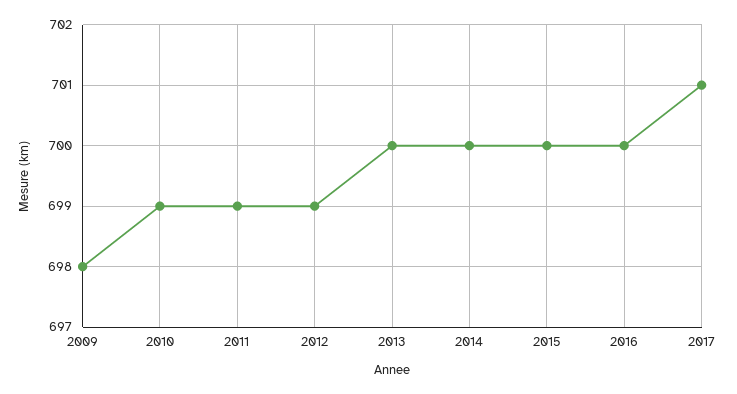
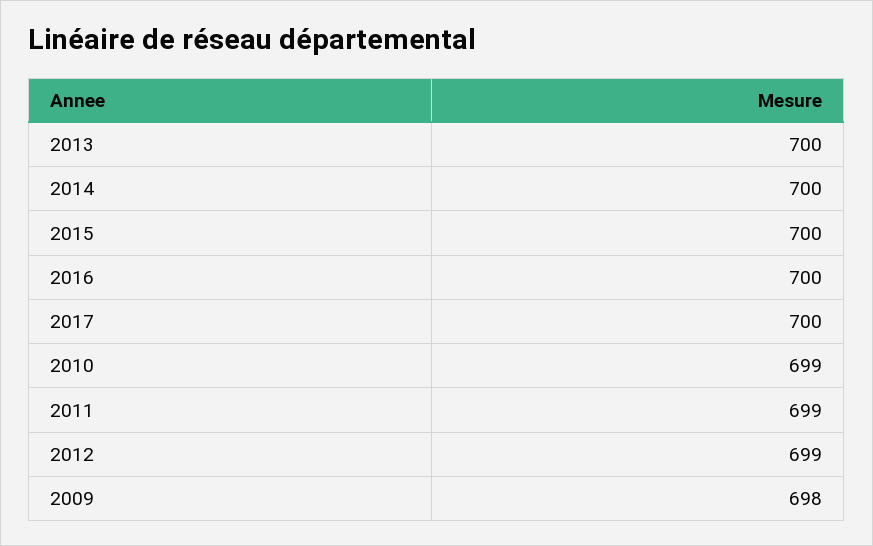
2017: 701 -> 700

